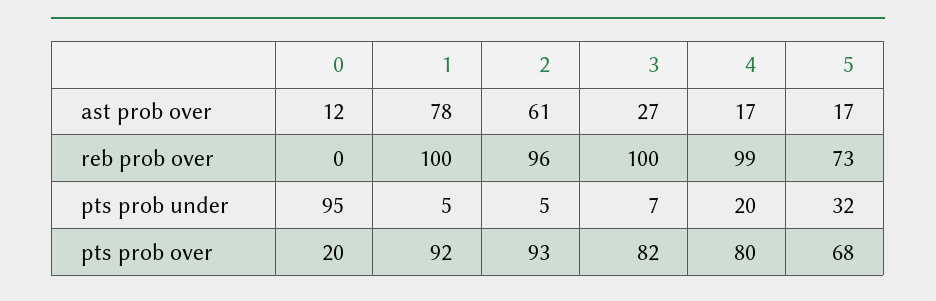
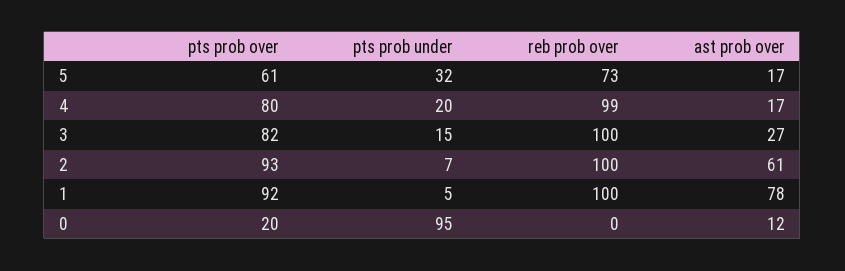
2, reb prob over: 96 -> 100
2, pts prob under: 5 -> 7
3, pts prob under: 7 -> 15
5, pts prob over: 68 -> 61

